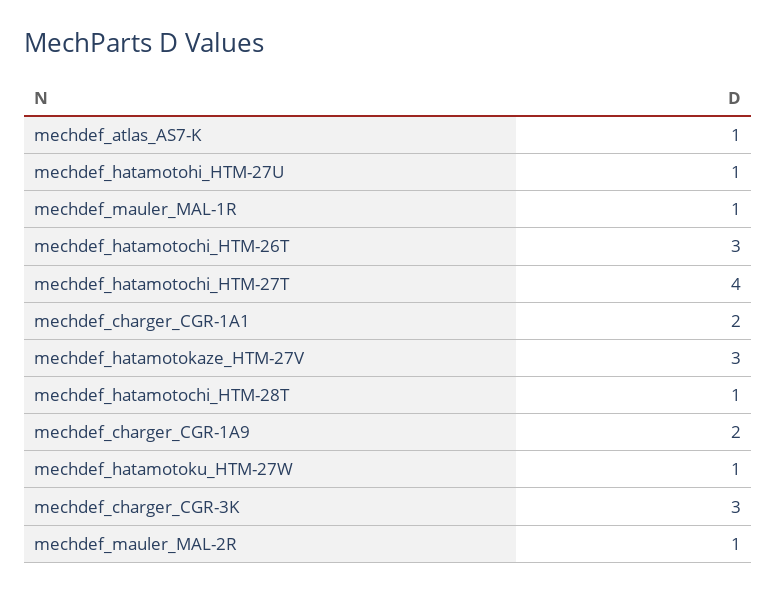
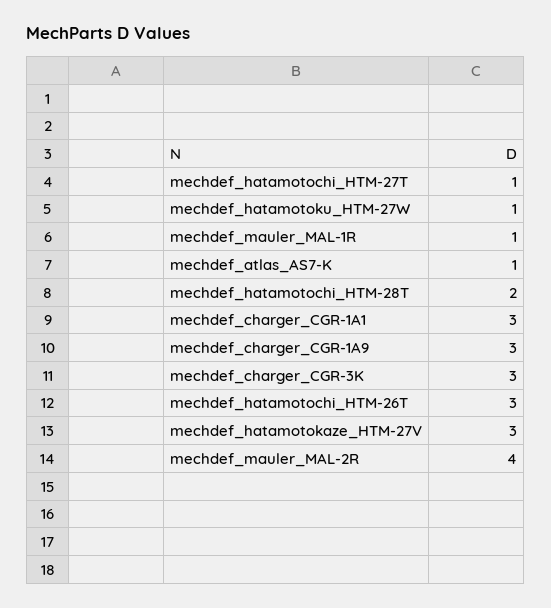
mechdef_hatamotohi_HTM-27U: 1 -> none
mechdef_hatamotochi_HTM-27T: 4 -> 1
mechdef_charger_CGR-1A1: 2 -> 3
mechdef_hatamotochi_HTM-28T: 1 -> 2
mechdef_charger_CGR-1A9: 2 -> 3
mechdef_mauler_MAL-2R: 1 -> 4

